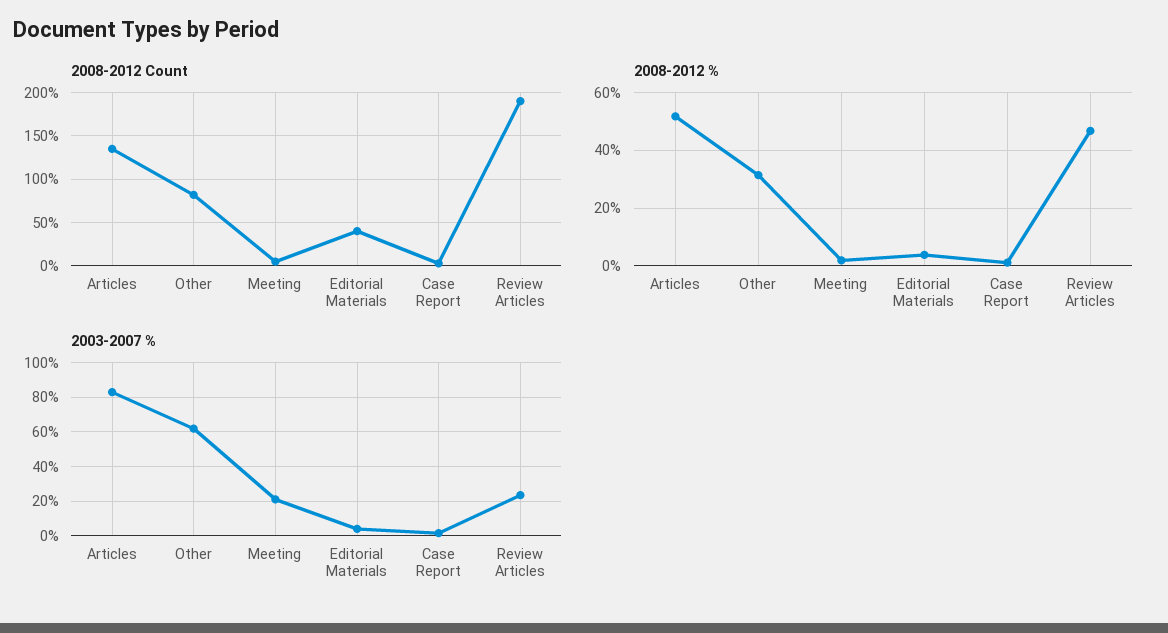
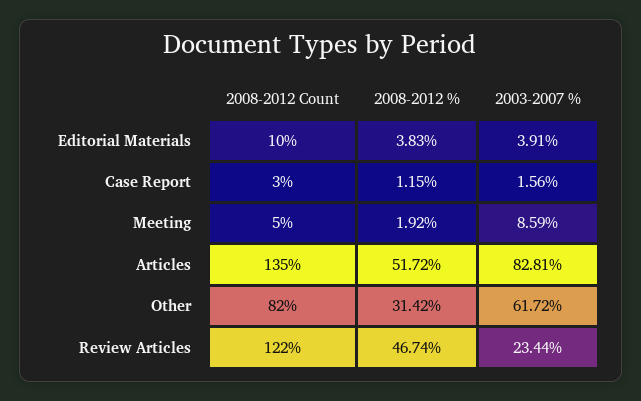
2008-2012 Count, Editorial Materials: 40 -> 10
2008-2012 Count, Review Articles: 190 -> 122
2003-2007 %, Meeting: 20 -> 8.59

